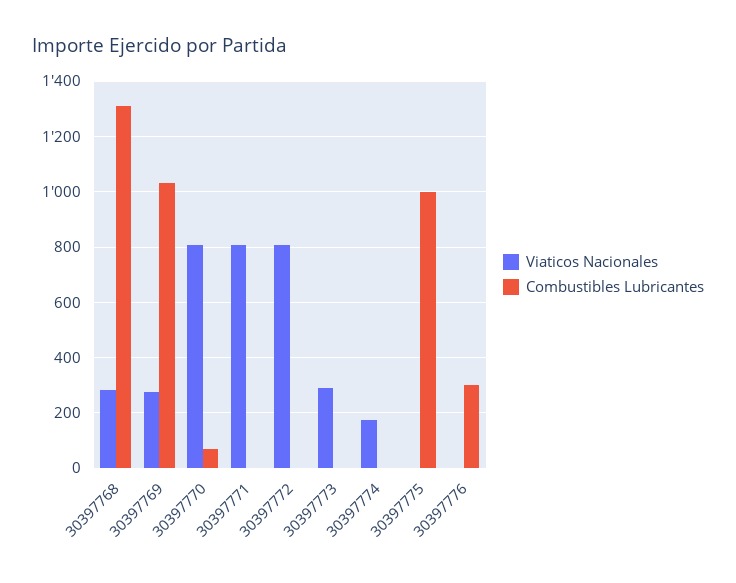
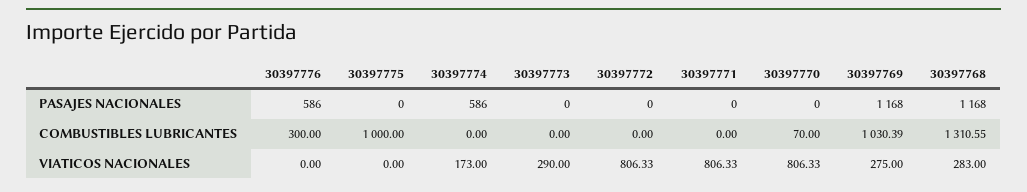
PASAJES NACIONALES, 30397776: none -> 586
PASAJES NACIONALES, 30397775: none -> 0
PASAJES NACIONALES, 30397774: none -> 586
PASAJES NACIONALES, 30397773: none -> 0
PASAJES NACIONALES, 30397772: none -> 0
PASAJES NACIONALES, 30397771: none -> 0
PASAJES NACIONALES, 30397770: none -> 0
PASAJES NACIONALES, 30397769: none -> 1168
PASAJES NACIONALES, 30397768: none -> 1168

